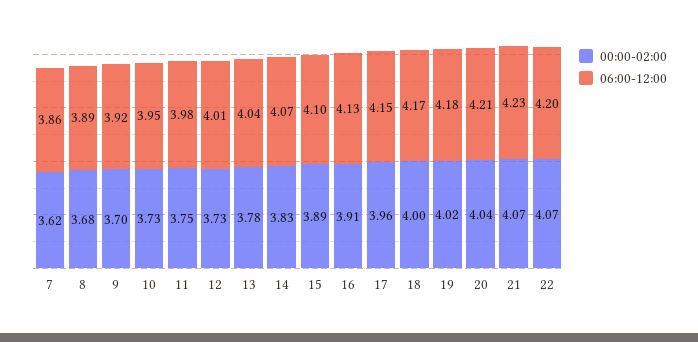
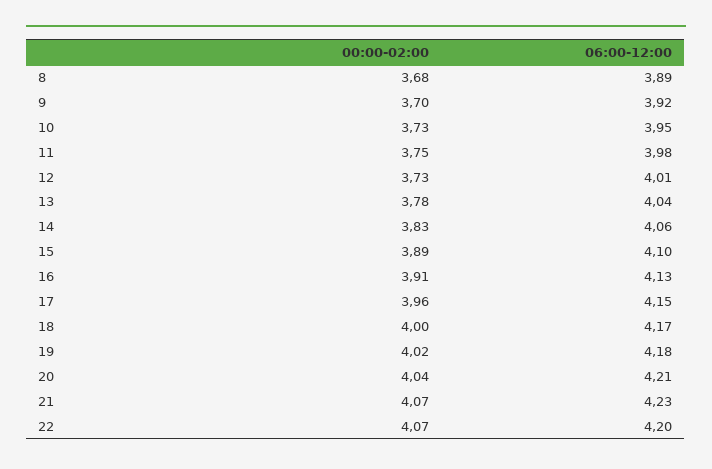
00:00-02:00, 7: 3.62 -> none
06:00-12:00, 7: 3.86 -> none
06:00-12:00, 14: 4.07 -> 4.06

